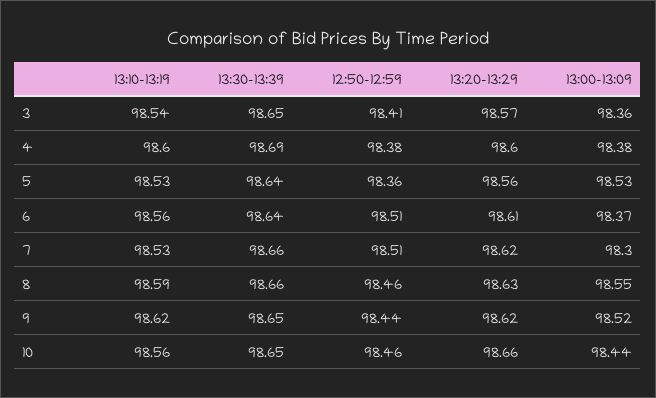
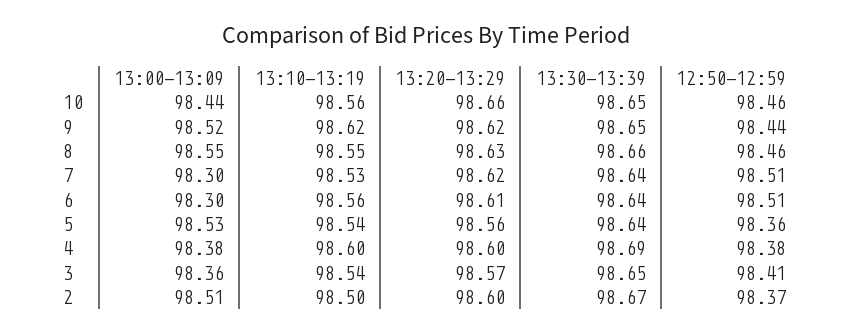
13:10-13:19, 5: 98.53 -> 98.54
13:00-13:09, 6: 98.37 -> 98.3
13:30-13:39, 7: 98.66 -> 98.64
13:10-13:19, 8: 98.59 -> 98.55
13:00-13:09, 2: none -> 98.51
13:10-13:19, 2: none -> 98.5
13:20-13:29, 2: none -> 98.6
13:30-13:39, 2: none -> 98.67
12:50-12:59, 2: none -> 98.37

